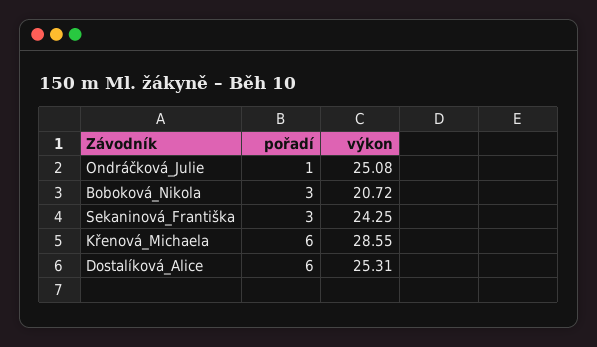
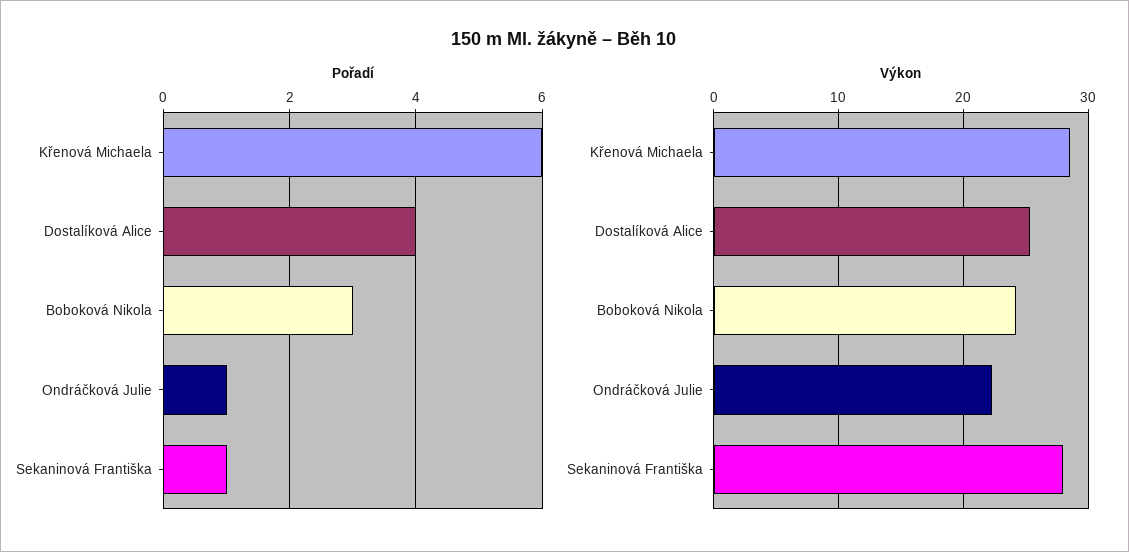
výkon, Ondráčková_Julie: 25.08 -> 22
výkon, Boboková_Nikola: 20.72 -> 24
pořadí, Sekaninová_Františka: 3 -> 1
výkon, Sekaninová_Františka: 24.25 -> 28
pořadí, Dostalíková_Alice: 6 -> 4

